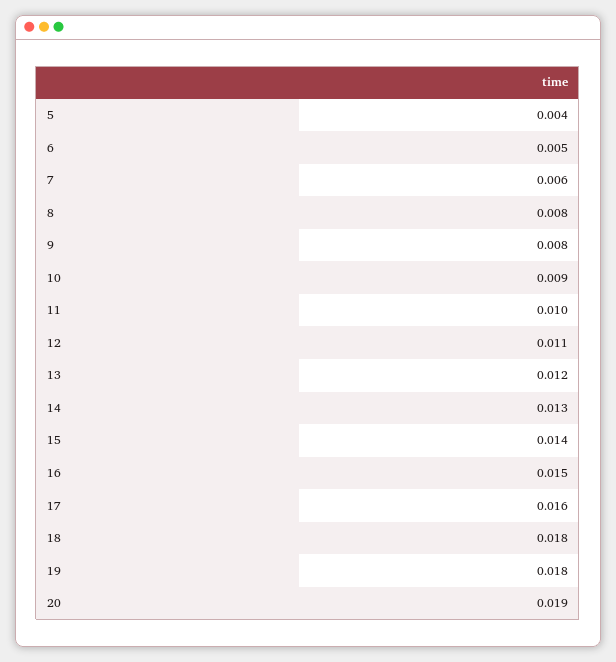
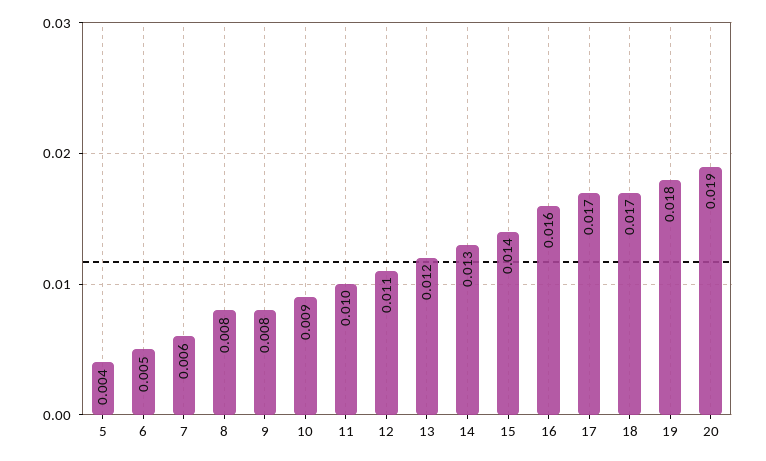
16: 0.015 -> 0.016
17: 0.016 -> 0.017
18: 0.018 -> 0.017

